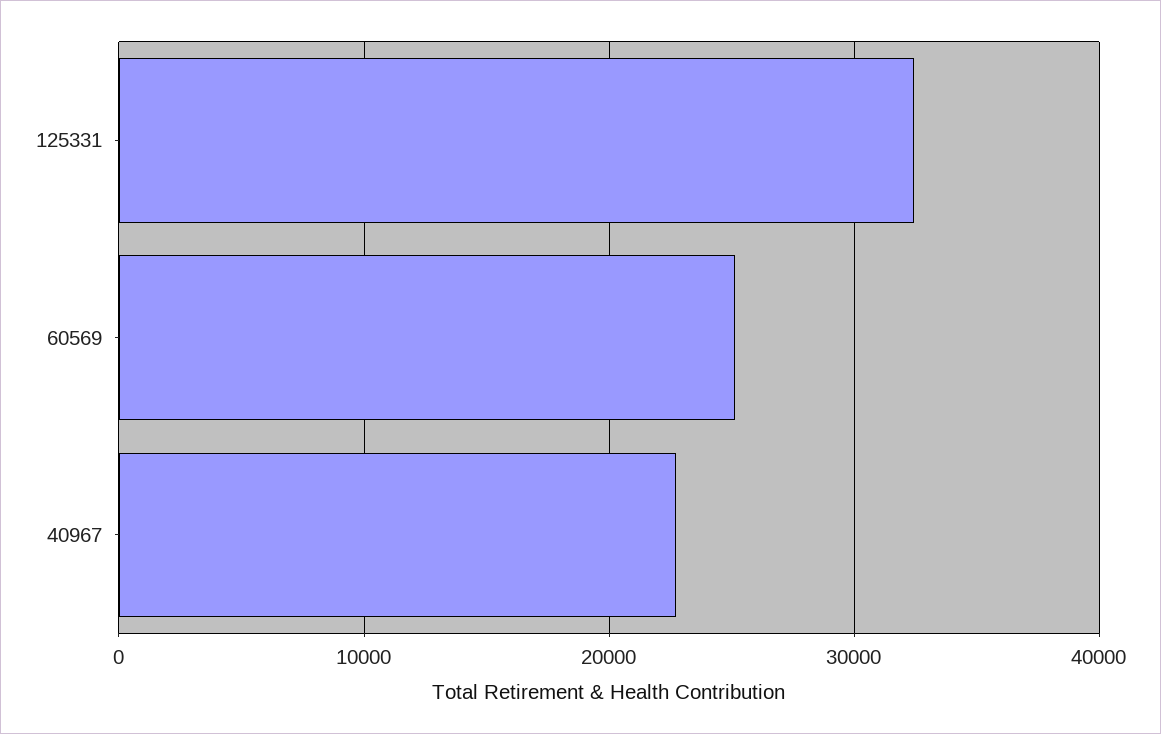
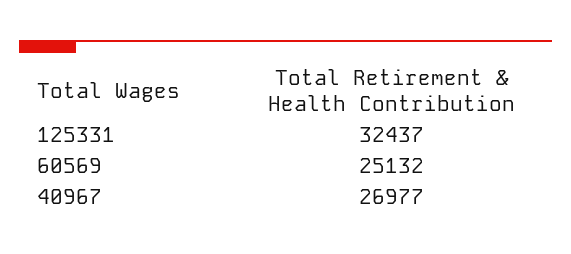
40967: 23000 -> 26977

